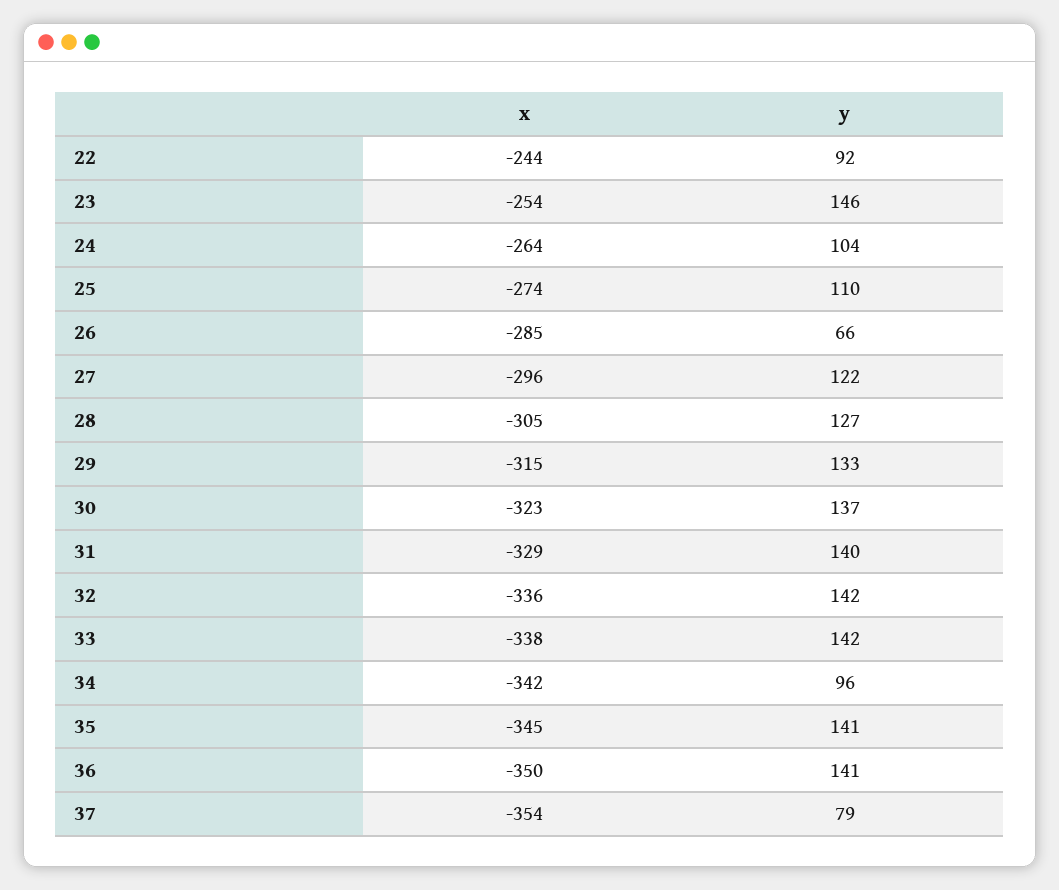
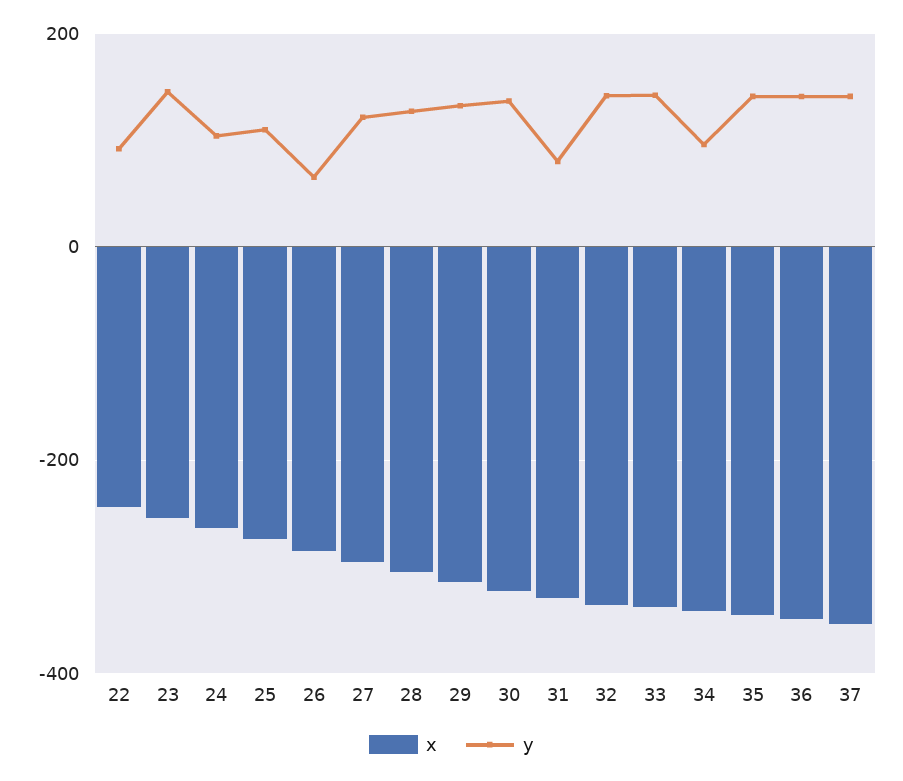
y, 31: 140 -> 80
y, 37: 79 -> 140

